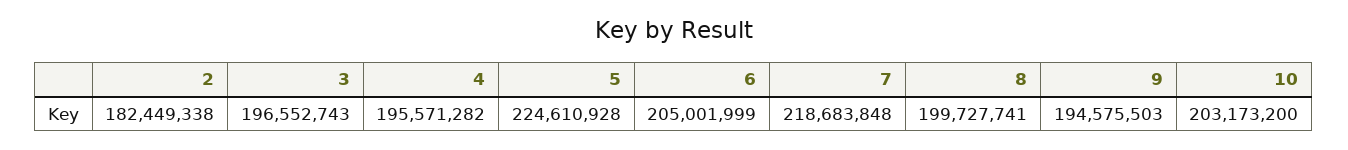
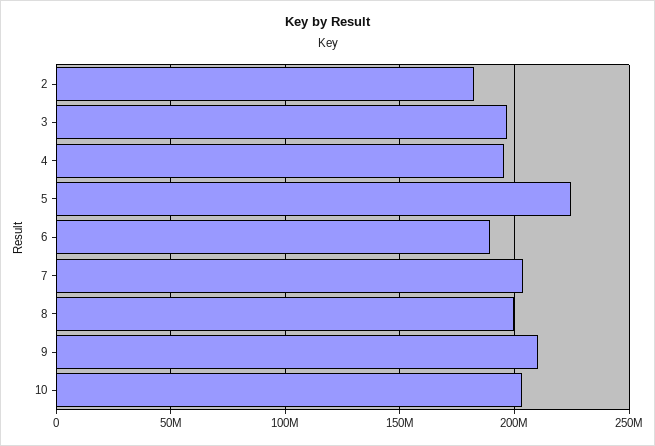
6: 205001999 -> 190000000
7: 218683848 -> 205000000
9: 194575503 -> 210000000

